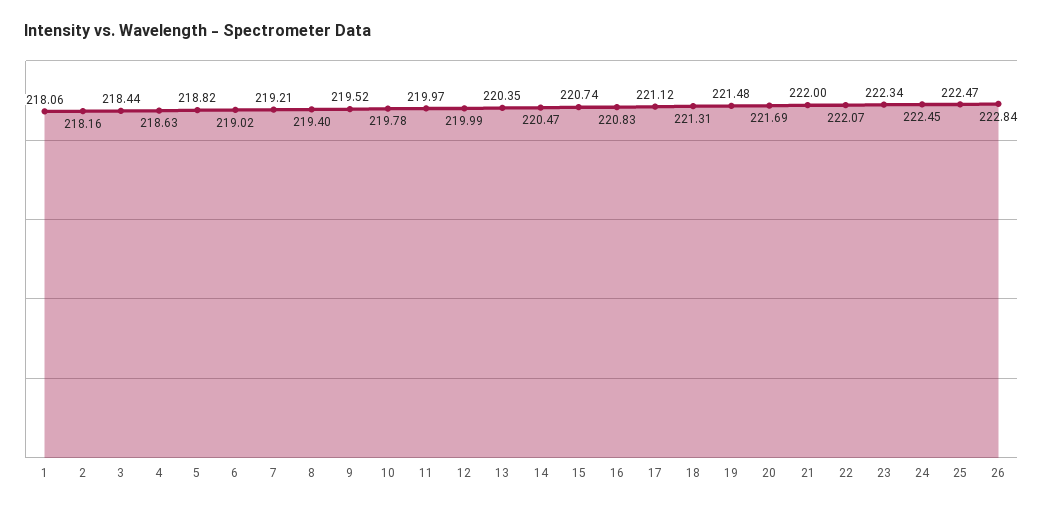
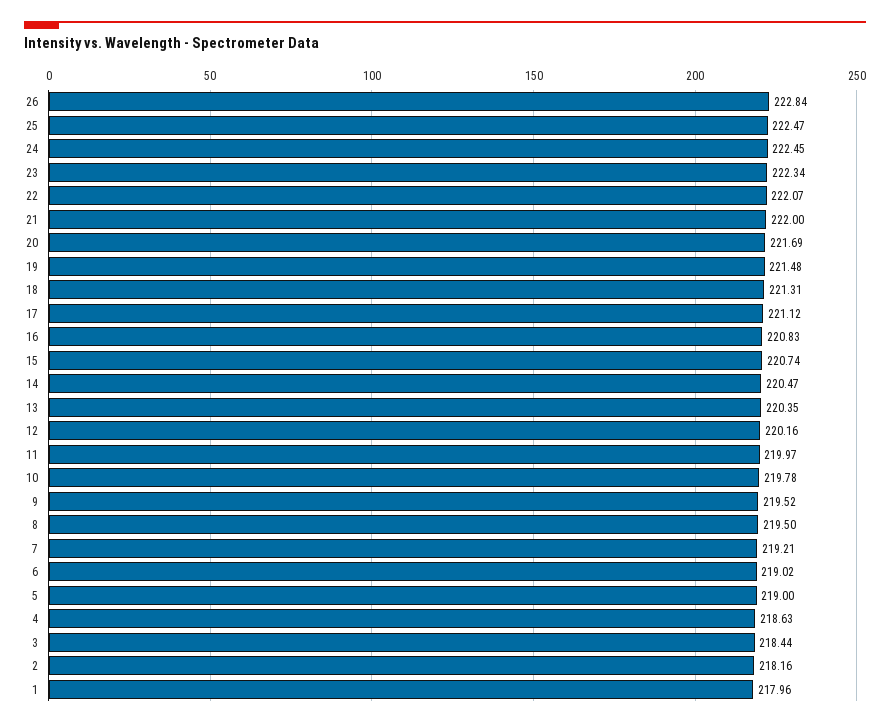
1: 218.06 -> 217.96
5: 218.82 -> 219
8: 219.4 -> 219.5
12: 219.99 -> 220.16

